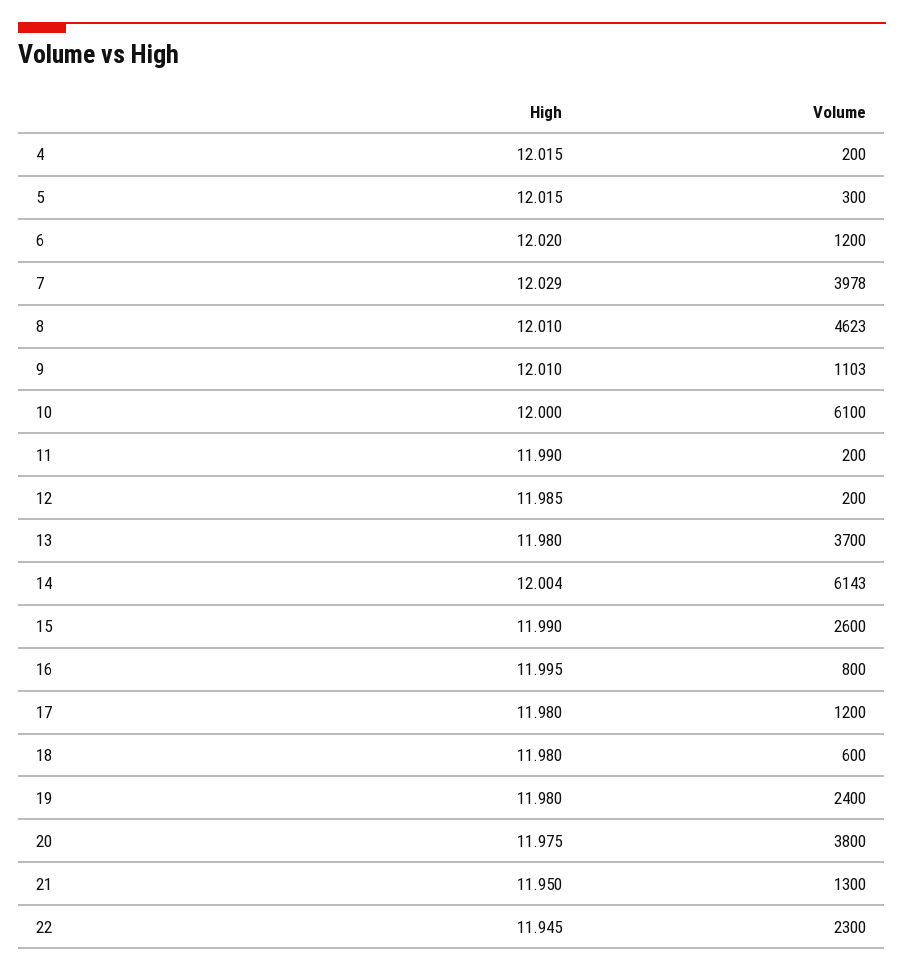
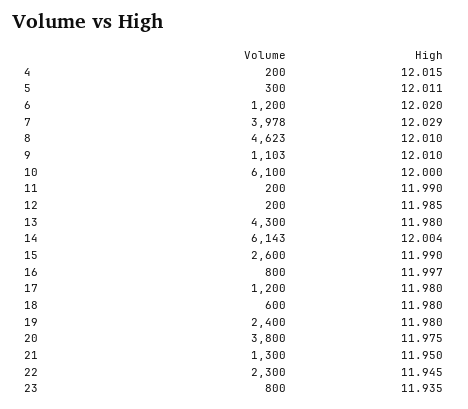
High, 5: 12.015 -> 12.011
Volume, 13: 3700 -> 4300
High, 16: 11.995 -> 11.997
Volume, 23: none -> 800
High, 23: none -> 11.935

